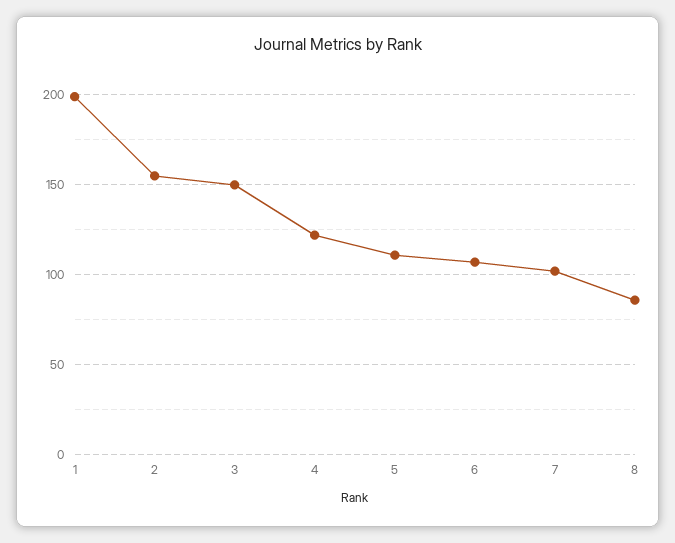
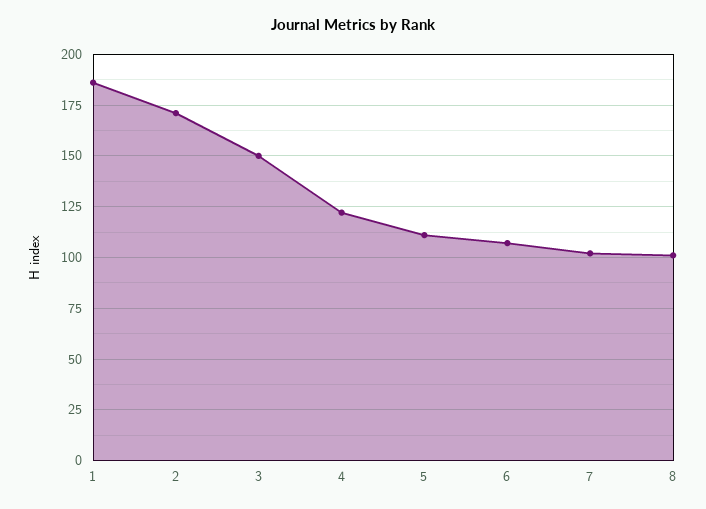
1: 200 -> 185
2: 155 -> 170
8: 85 -> 100

